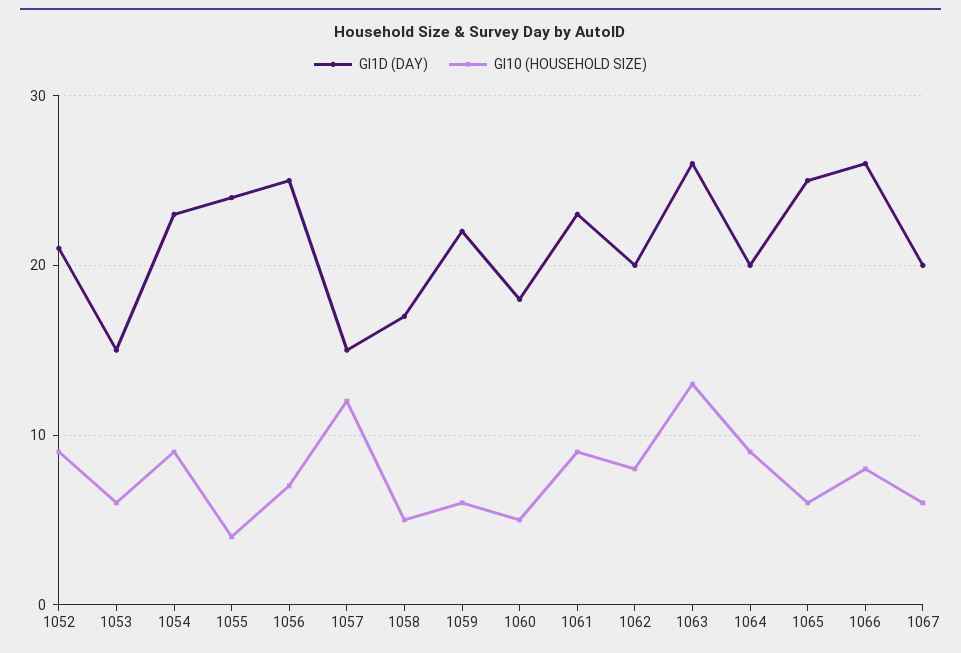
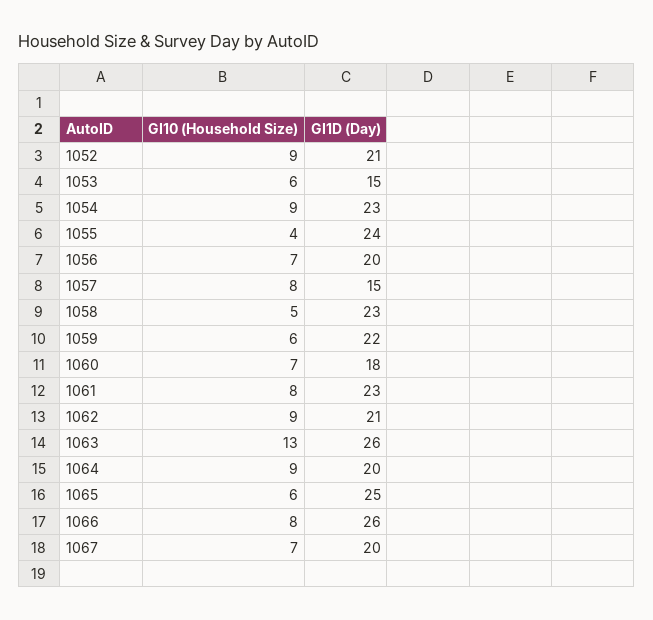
GI1D (DAY), 1056: 25 -> 20
GI10 (HOUSEHOLD SIZE), 1057: 12 -> 8
GI1D (DAY), 1058: 17 -> 23
GI10 (HOUSEHOLD SIZE), 1060: 5 -> 7
GI10 (HOUSEHOLD SIZE), 1061: 9 -> 8
GI1D (DAY), 1062: 20 -> 21
GI10 (HOUSEHOLD SIZE), 1062: 8 -> 9
GI10 (HOUSEHOLD SIZE), 1067: 6 -> 7

